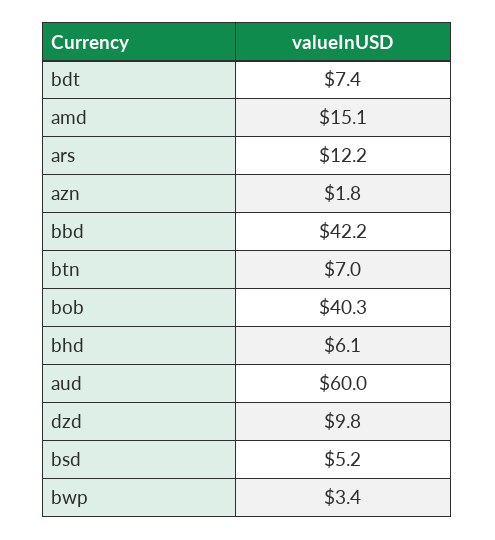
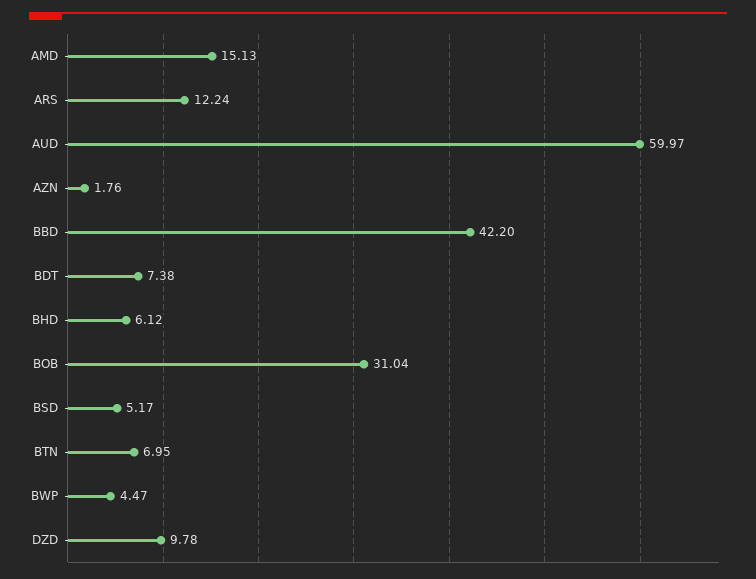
bob: 40.3 -> 31.04
bwp: 3.4 -> 4.47

